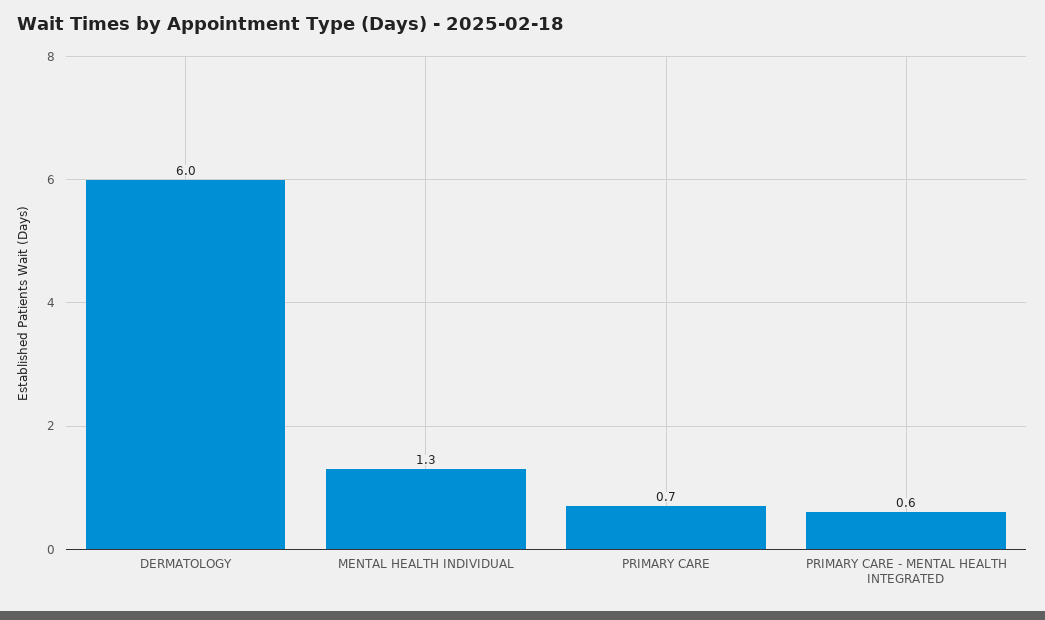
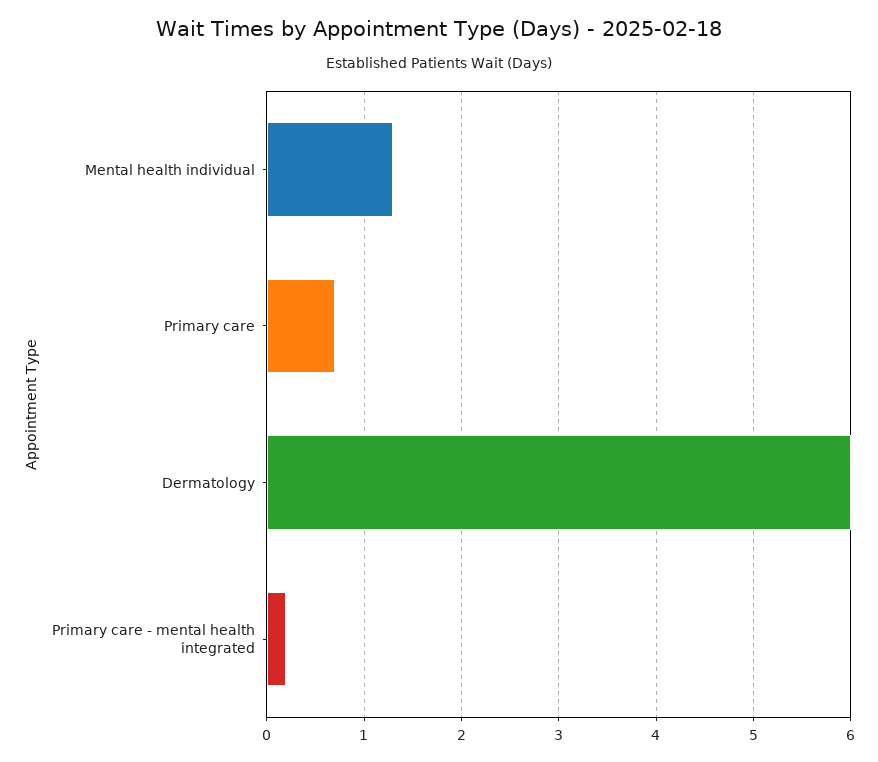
PRIMARY CARE - MENTAL HEALTH INTEGRATED: 0.6 -> 0.2

